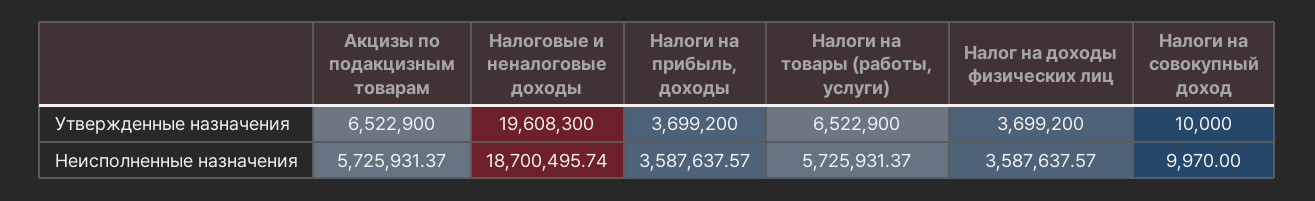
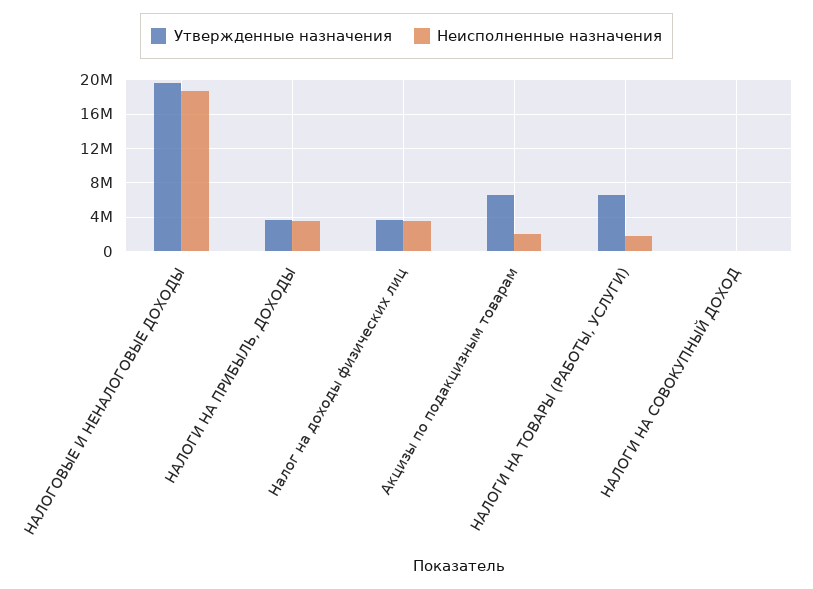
Неисполненные назначения, Акцизы по подакцизным товарам: 5725931.37 -> 2000000
Неисполненные назначения, Налоги на товары (работы, услуги): 5725931.37 -> 2000000

